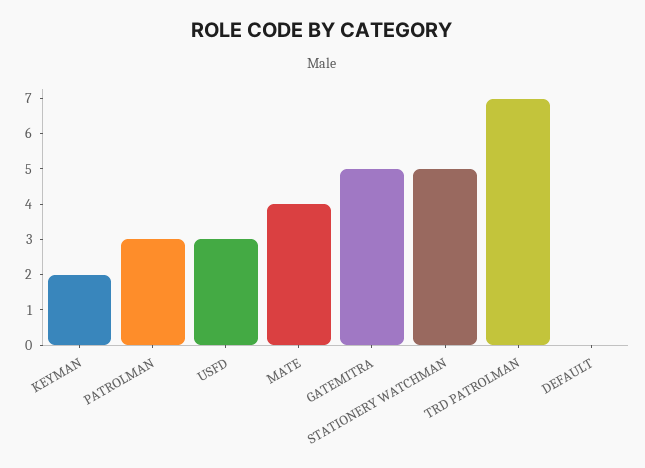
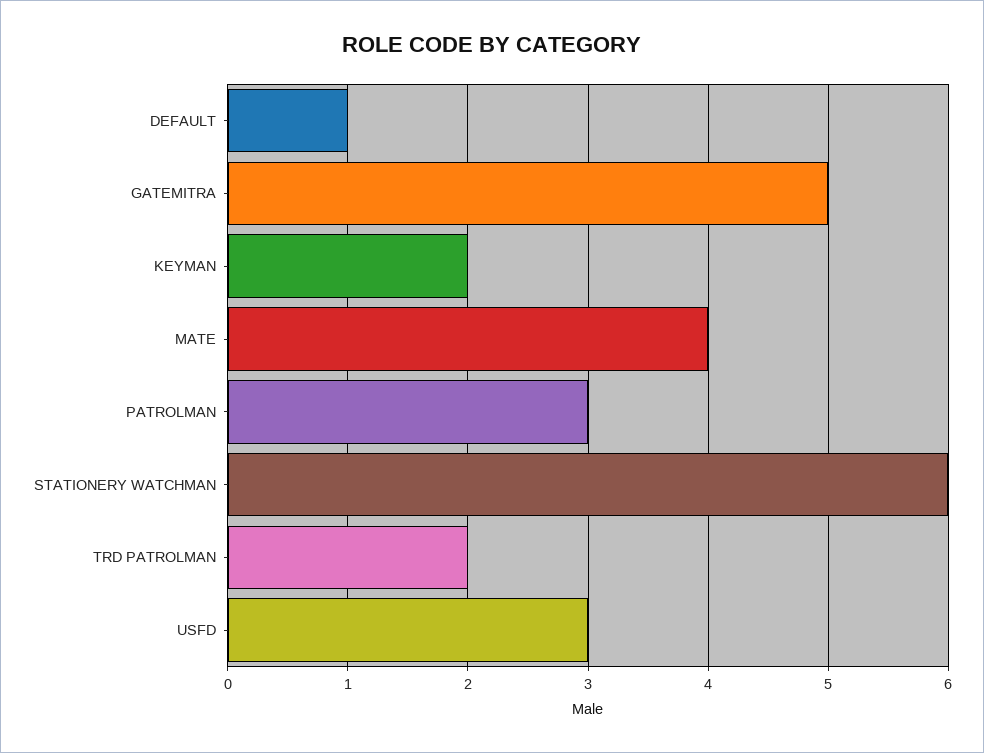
STATIONERY WATCHMAN: 5 -> 6
TRD PATROLMAN: 7 -> 2
DEFAULT: 0 -> 1

